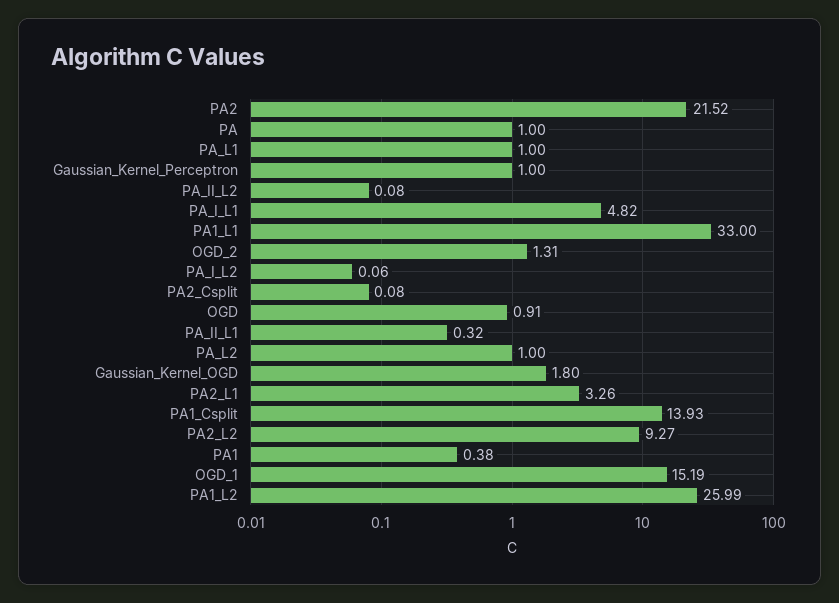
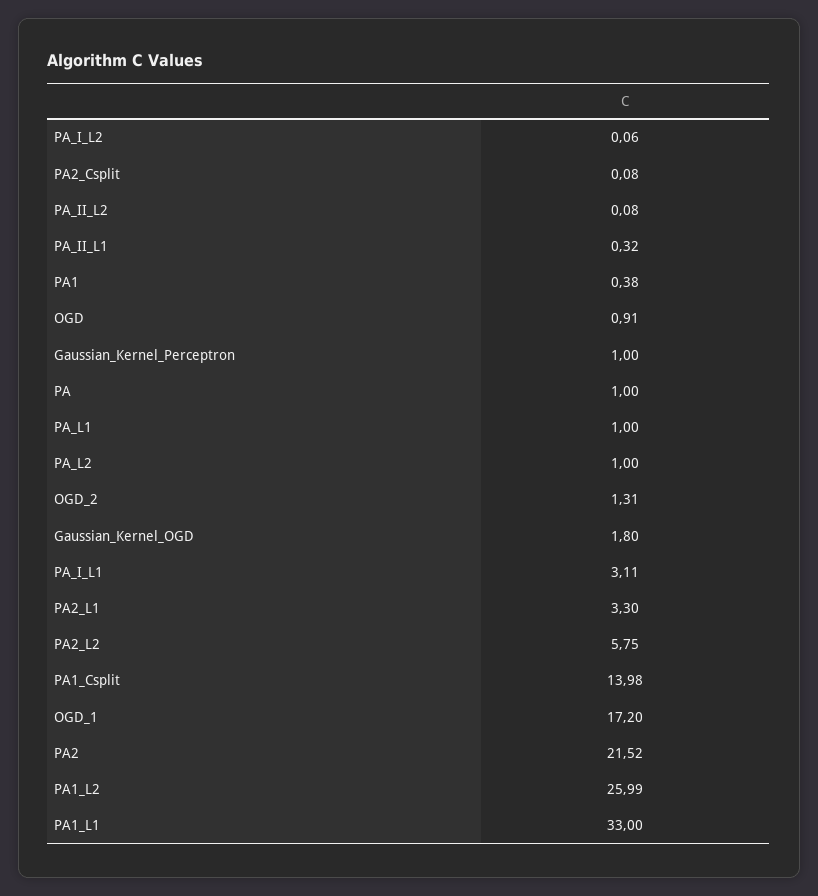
PA_I_L1: 4.82 -> 3.11
PA2_L1: 3.26 -> 3.3
PA1_Csplit: 13.93 -> 13.98
PA2_L2: 9.27 -> 5.75
OGD_1: 15.19 -> 17.2

